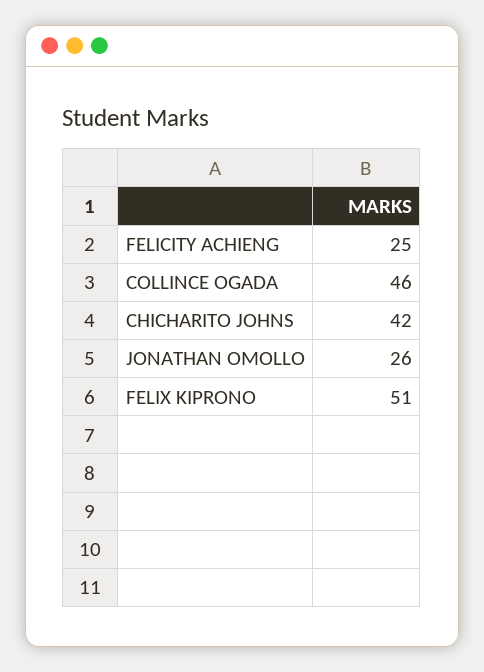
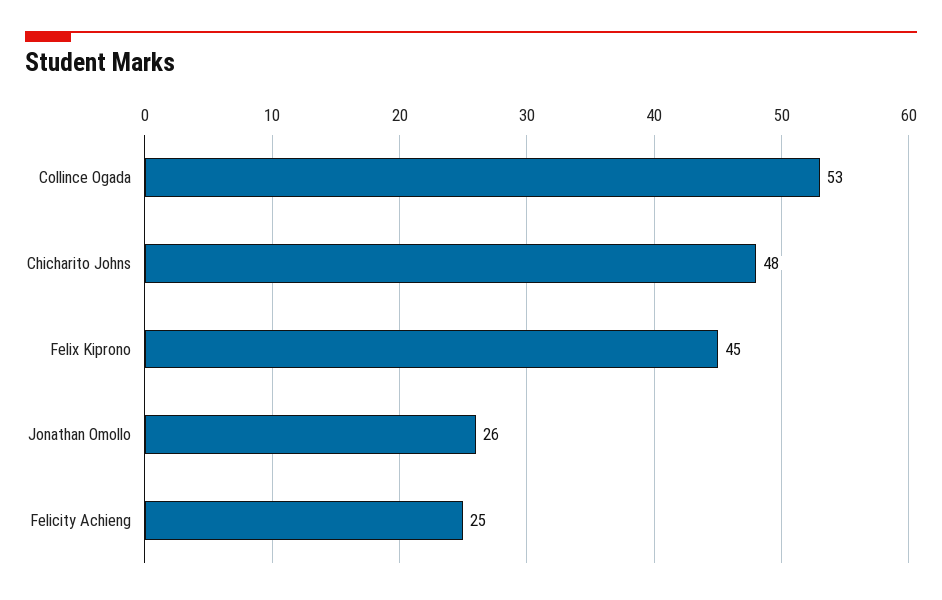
COLLINCE OGADA: 46 -> 53
CHICHARITO JOHNS: 42 -> 48
FELIX KIPRONO: 51 -> 45

